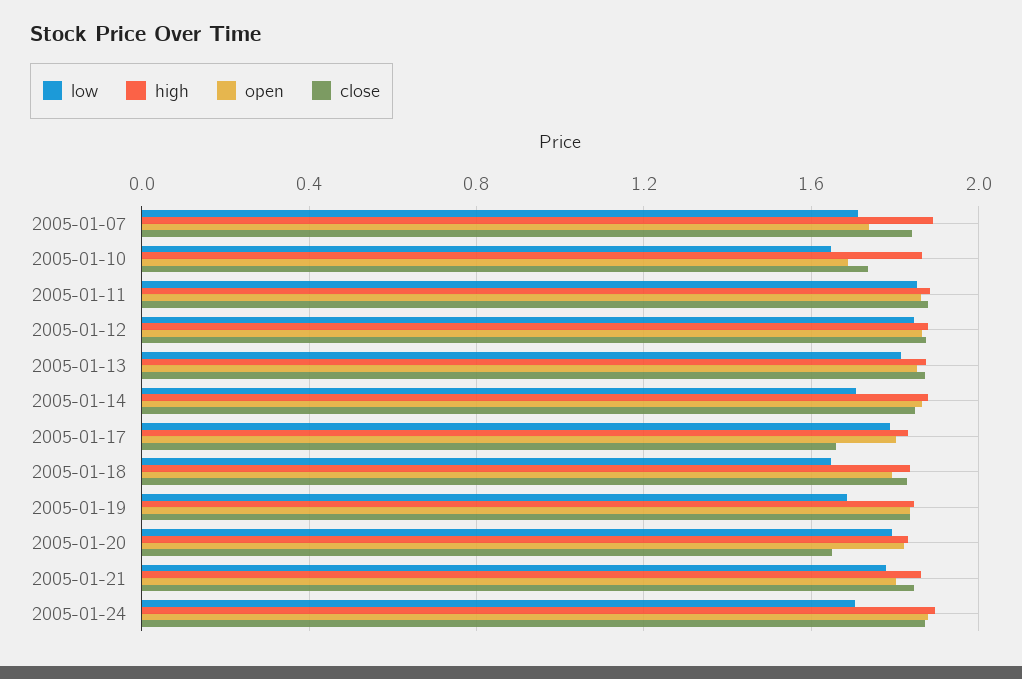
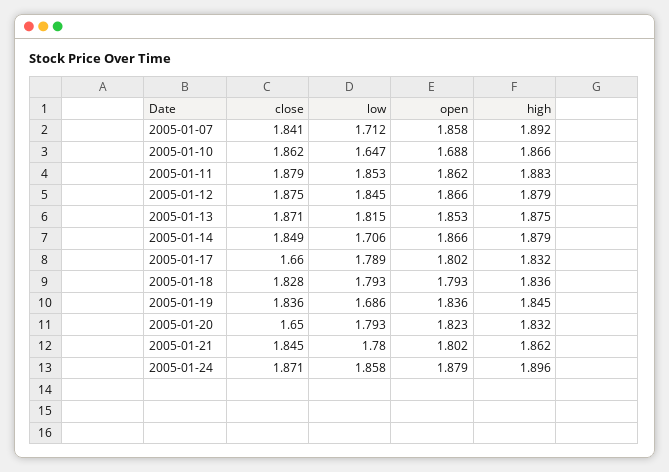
open, 2005-01-07: 1.75 -> 1.858
close, 2005-01-10: 1.75 -> 1.862
low, 2005-01-18: 1.65 -> 1.793
low, 2005-01-24: 1.7 -> 1.858

